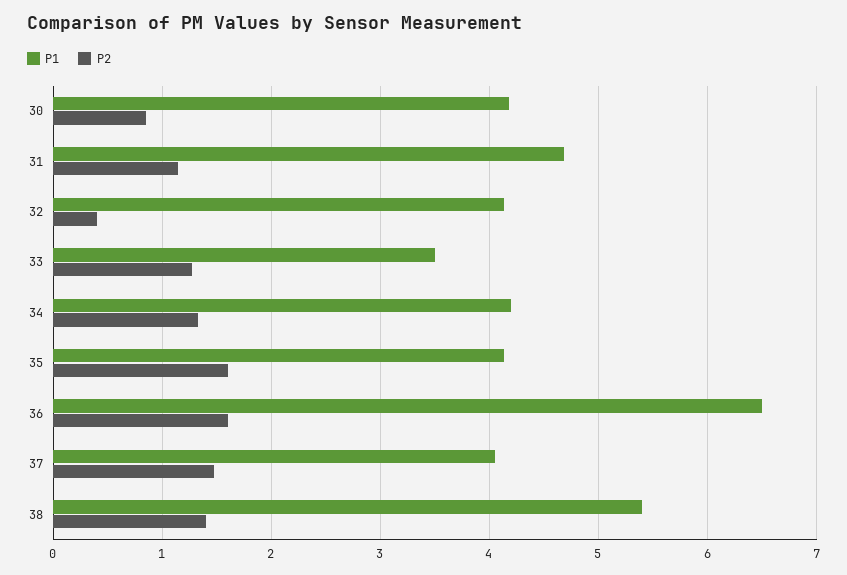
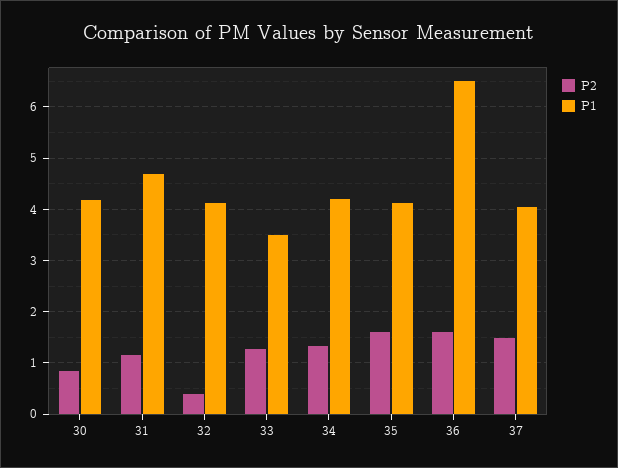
P1, 38: 5.4 -> none
P2, 38: 1.4 -> none

